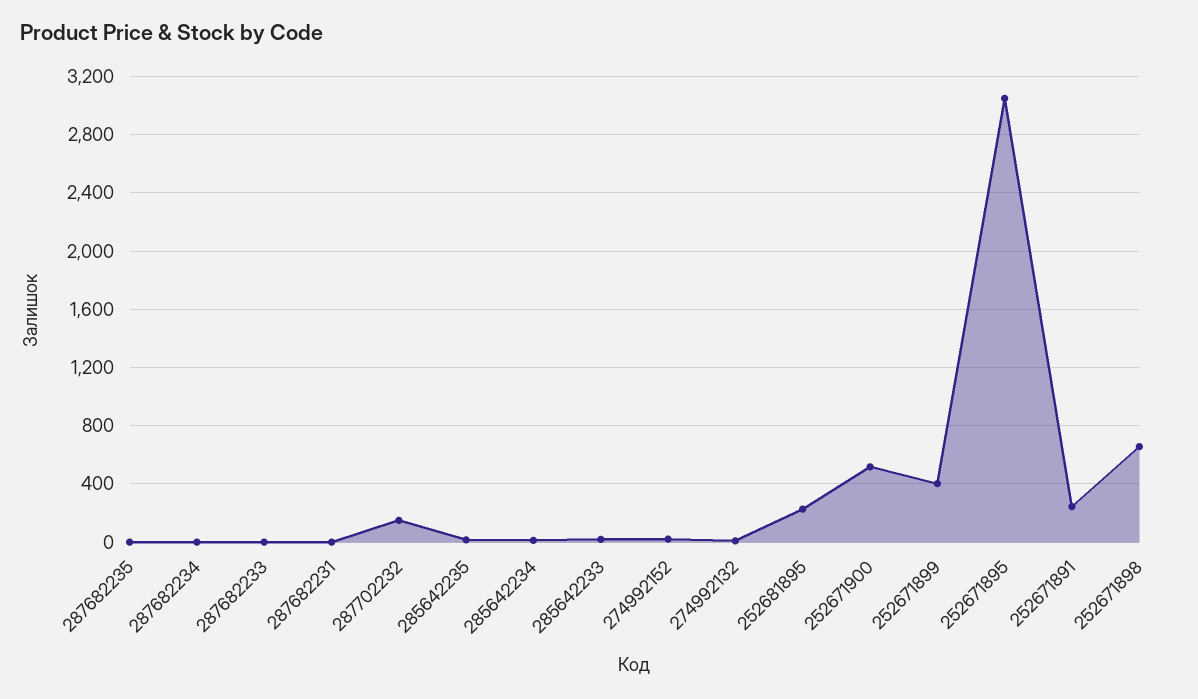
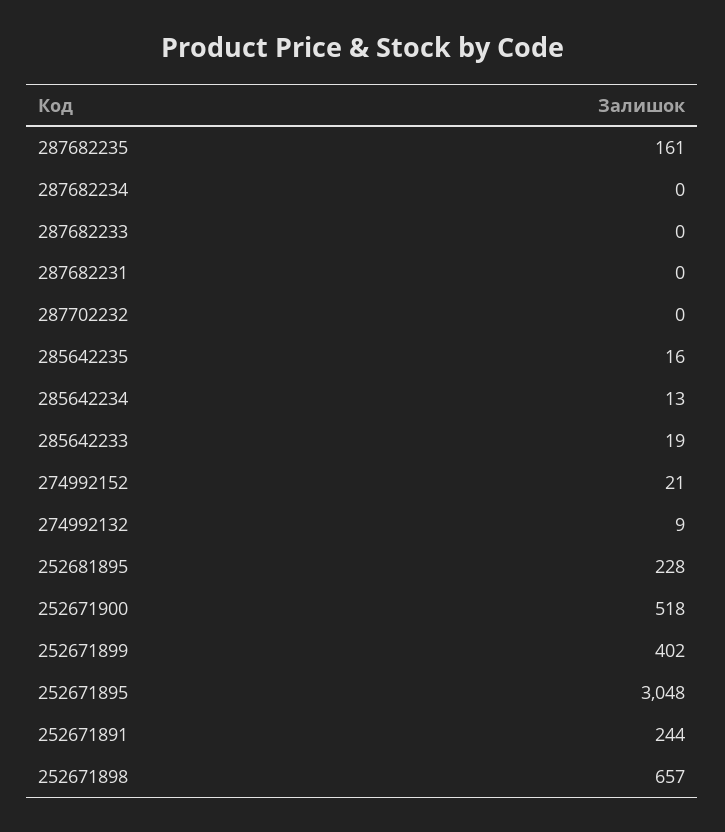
287682235: 0 -> 161
287702232: 150 -> 0

